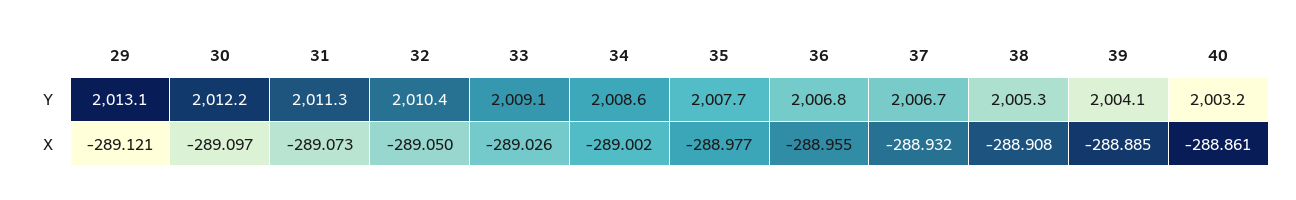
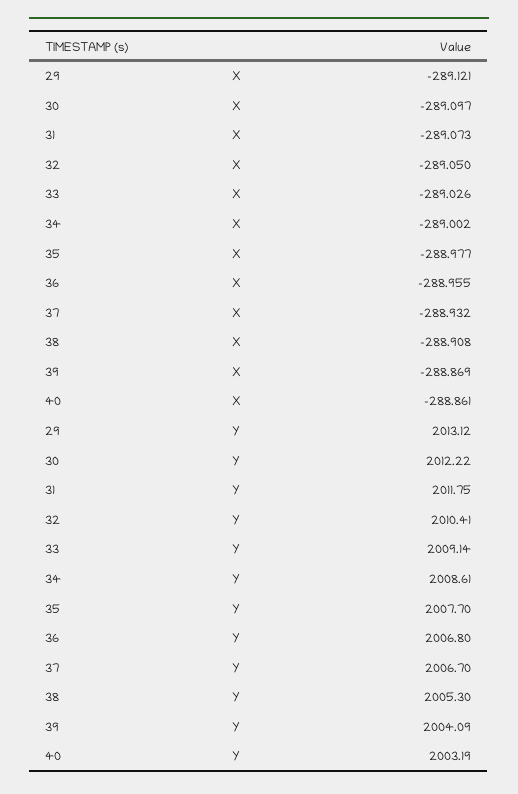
31, Y: 2011.3 -> 2011.75
39, X: -288.885 -> -288.869

